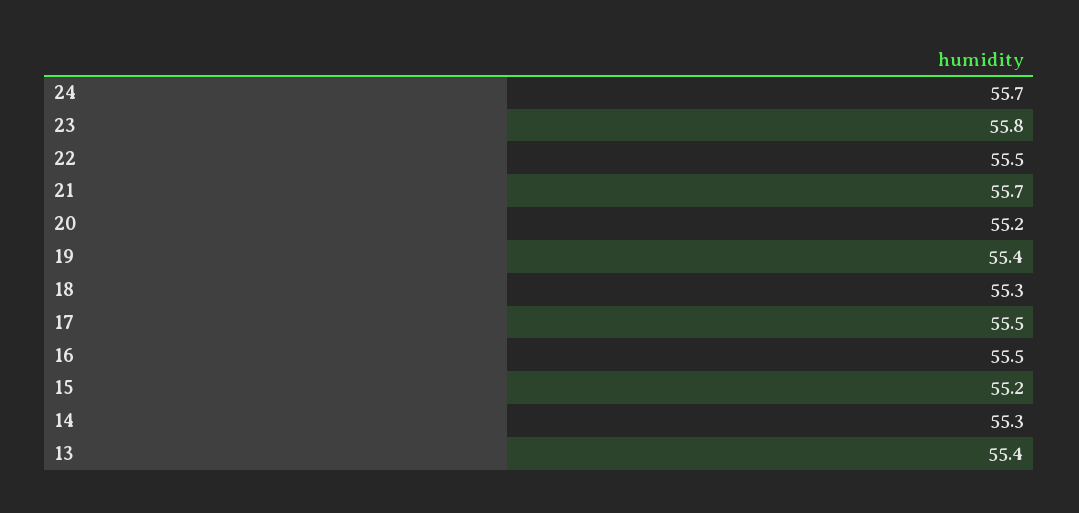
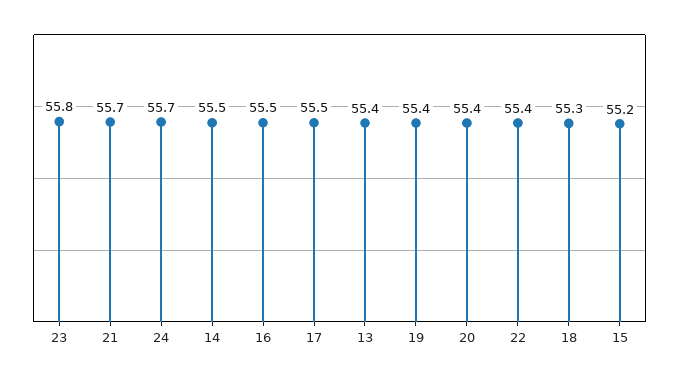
22: 55.5 -> 55.4
20: 55.2 -> 55.4
14: 55.3 -> 55.5

